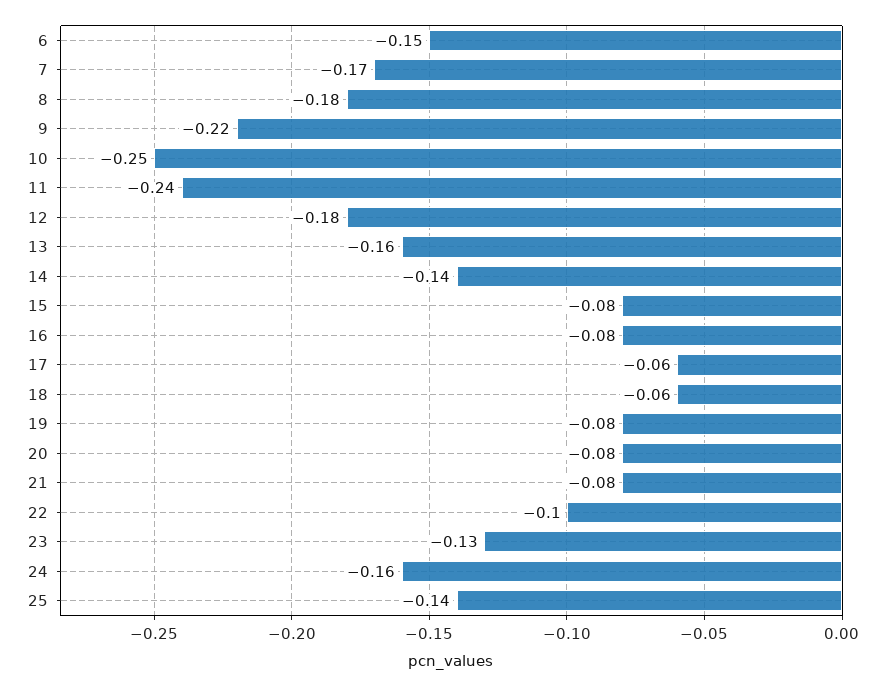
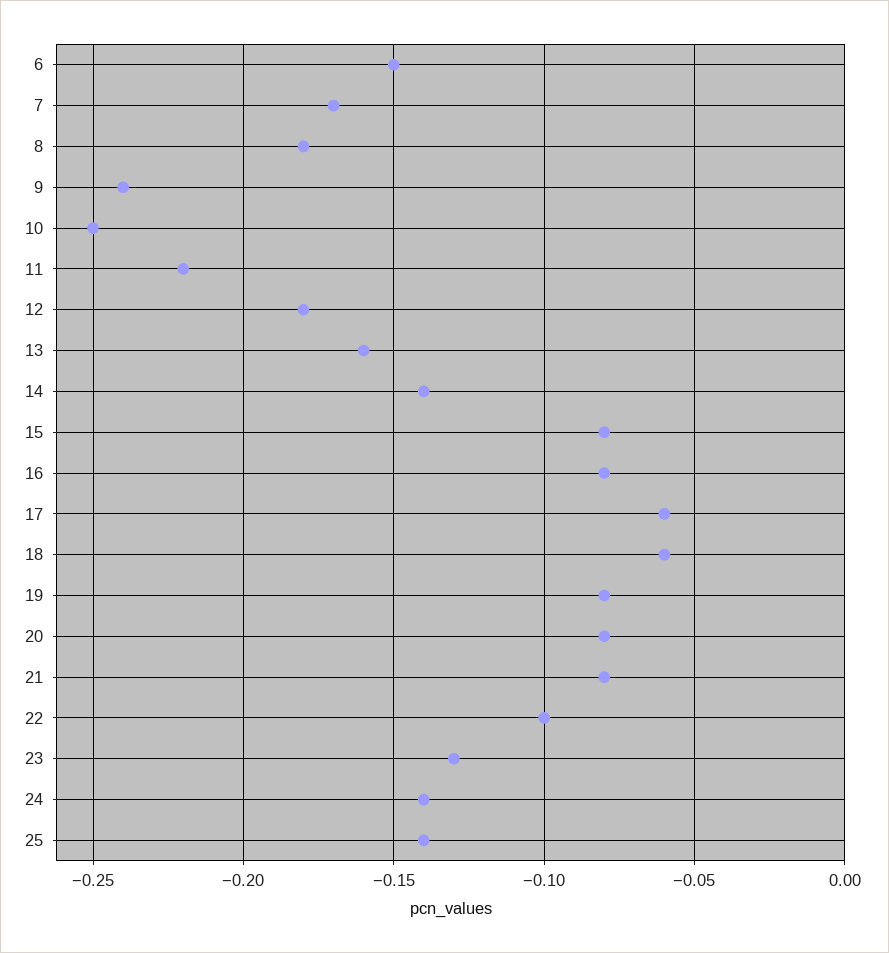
9: -0.22 -> -0.24
11: -0.24 -> -0.22
24: -0.16 -> -0.14

